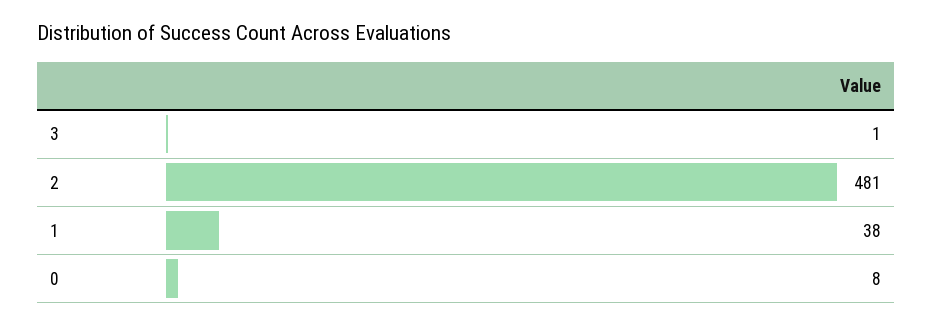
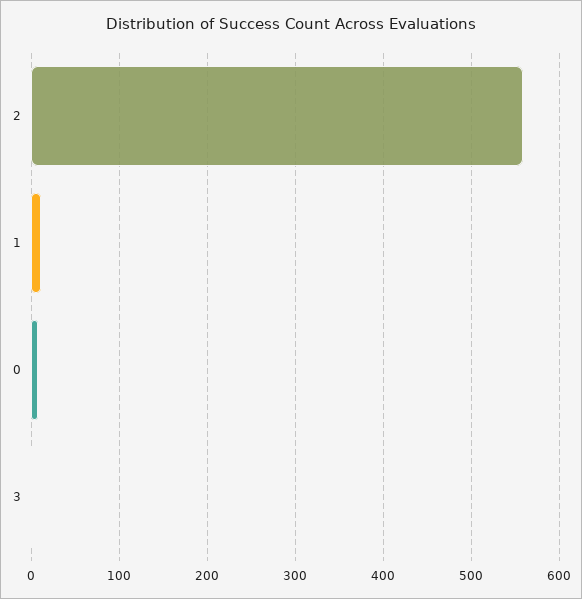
2: 481 -> 560
1: 38 -> 10

